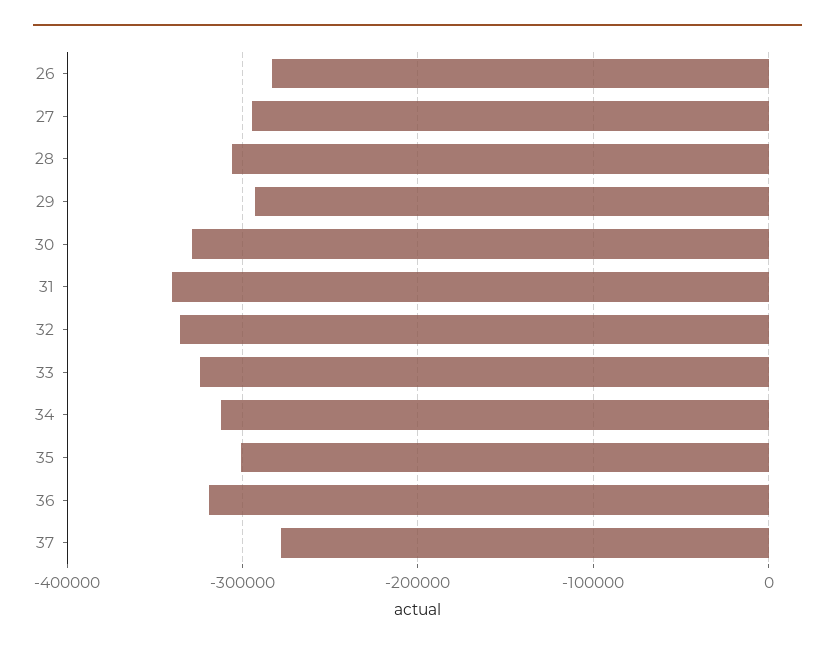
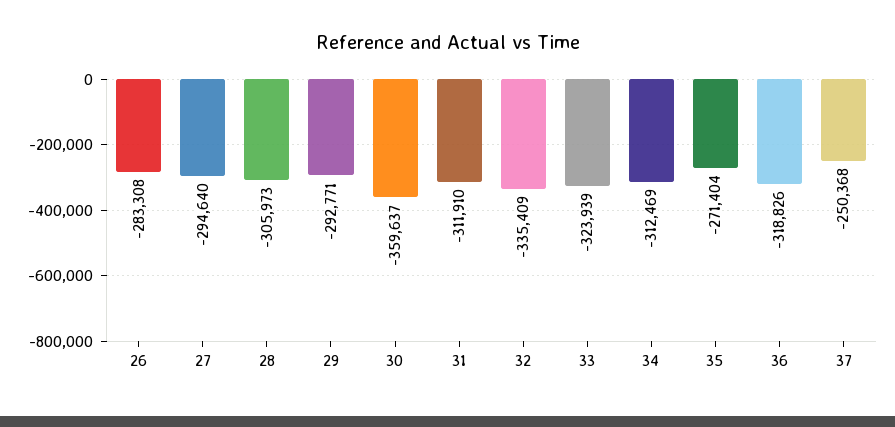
30: -330000 -> -359637
31: -340000 -> -311910
35: -300000 -> -271404
37: -280000 -> -250368

